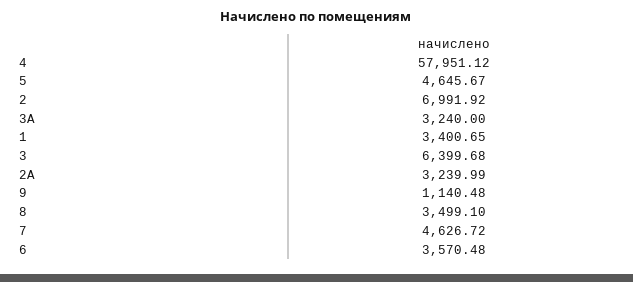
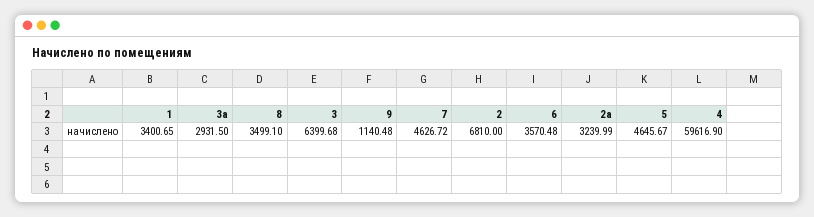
4: 57951.12 -> 59616.9
2: 6991.92 -> 6810
3А: 3240 -> 2931.5

